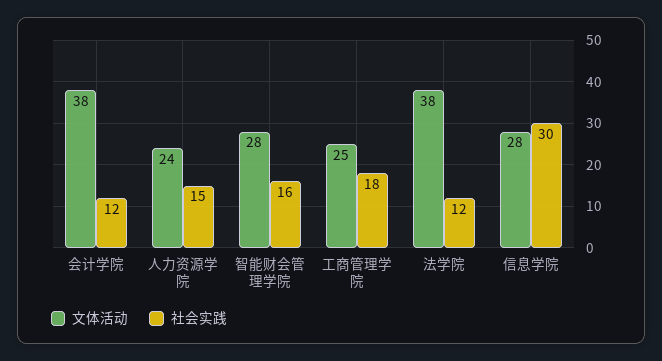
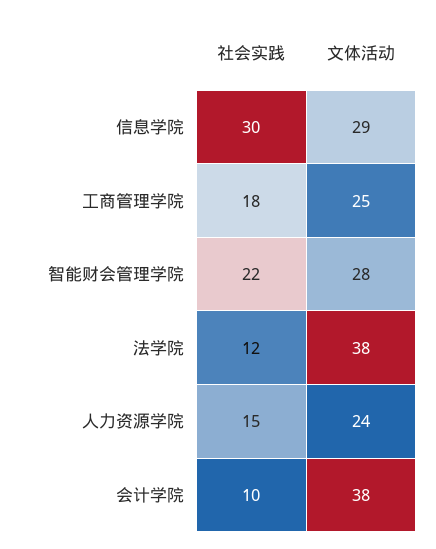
社会实践, 会计学院: 12 -> 10
社会实践, 智能财会管理学院: 16 -> 22
文体活动, 信息学院: 28 -> 29

